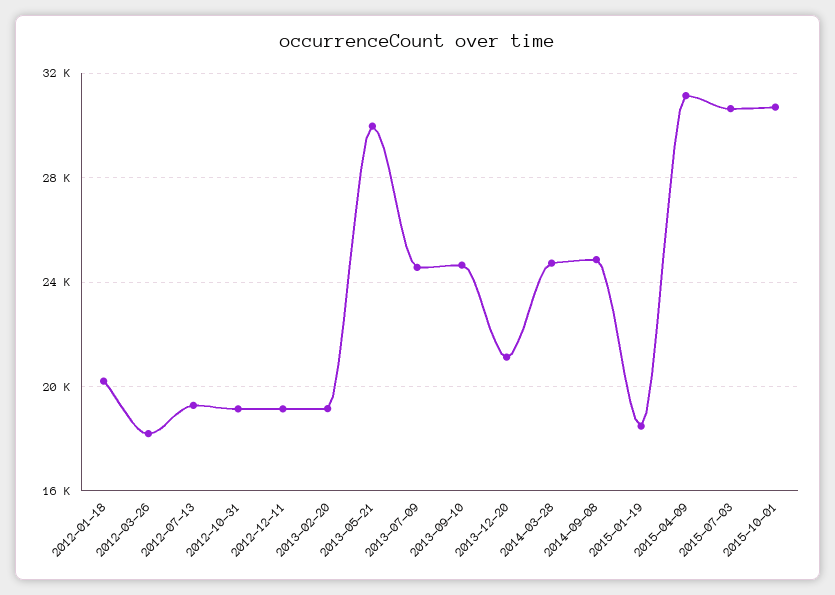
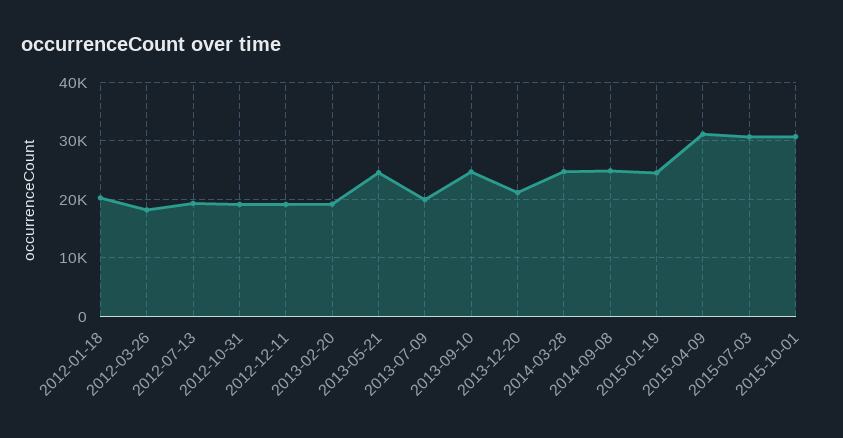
2013-05-21: 30000 -> 24000
2013-07-09: 24500 -> 20000
2015-01-19: 18500 -> 24000

